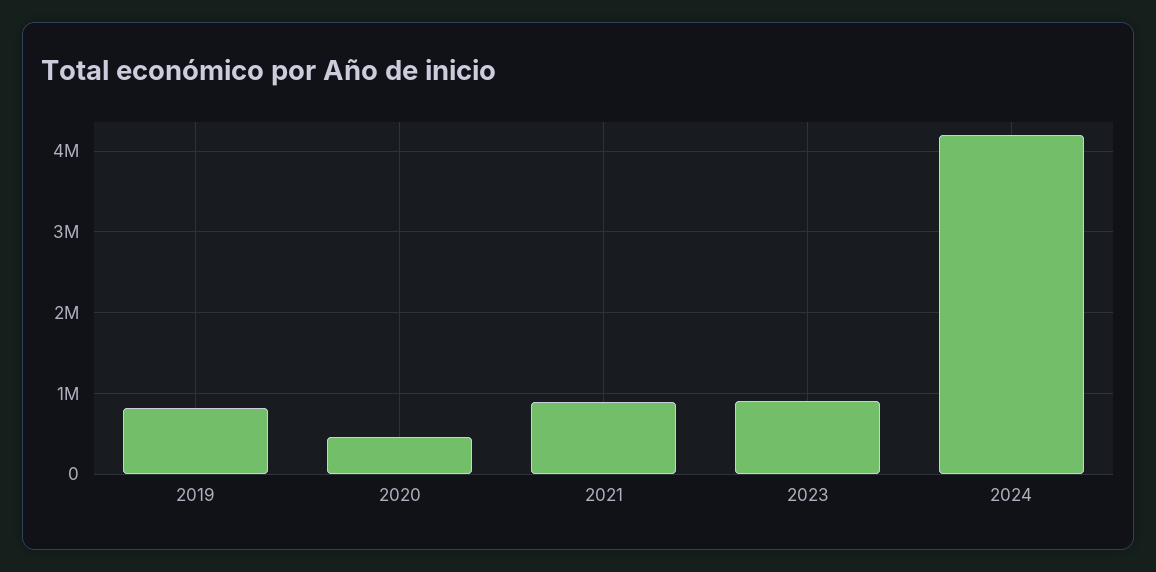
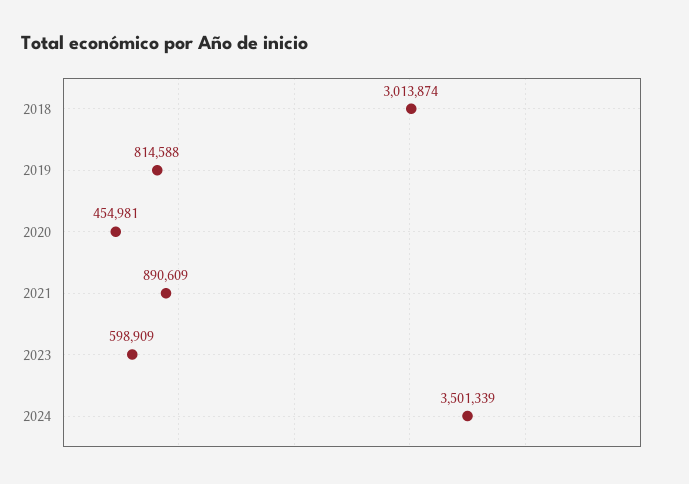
2023: 900000 -> 598909
2024: 4200000 -> 3501339
2018: none -> 3013874

